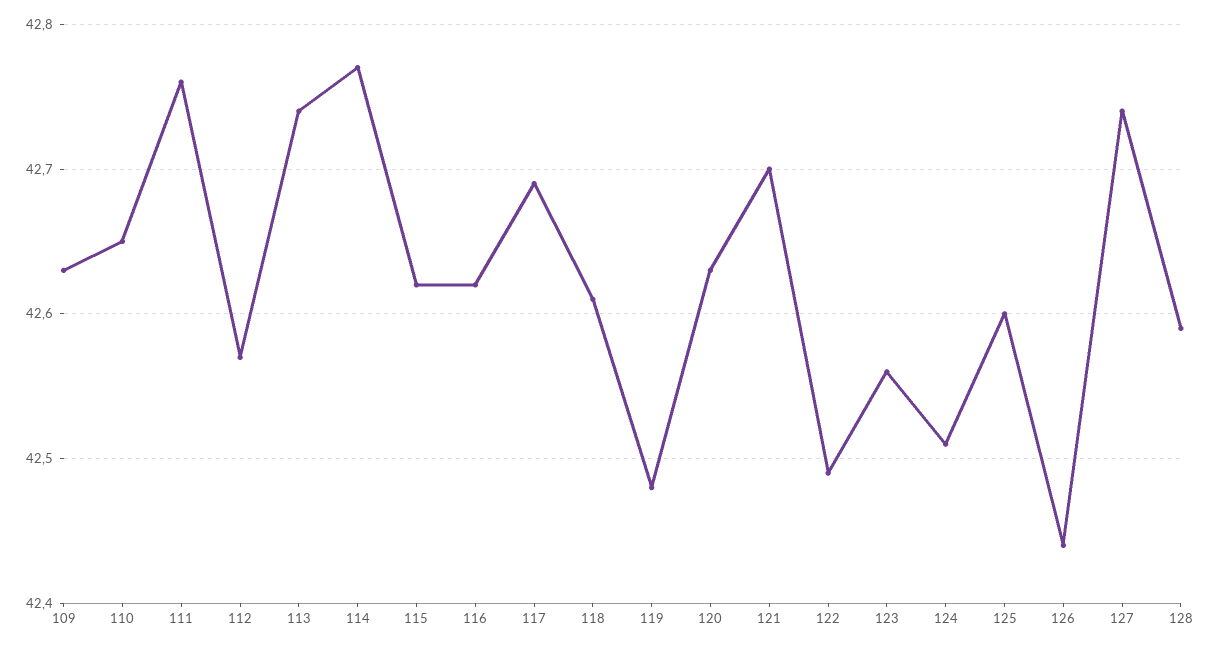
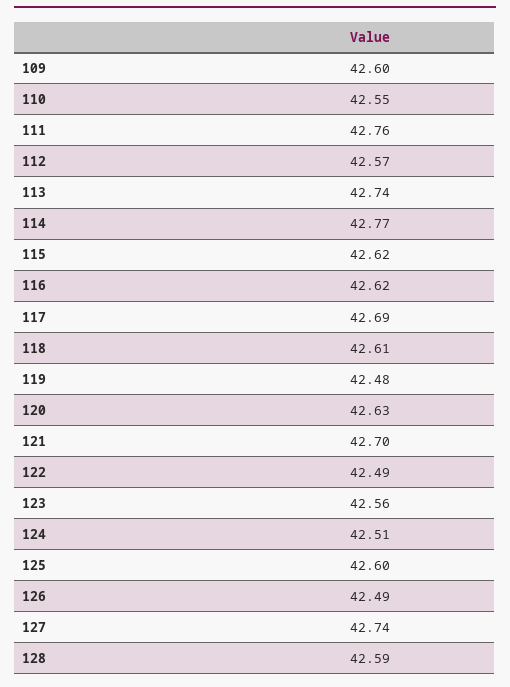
109: 42.63 -> 42.6
110: 42.65 -> 42.55
126: 42.44 -> 42.49

